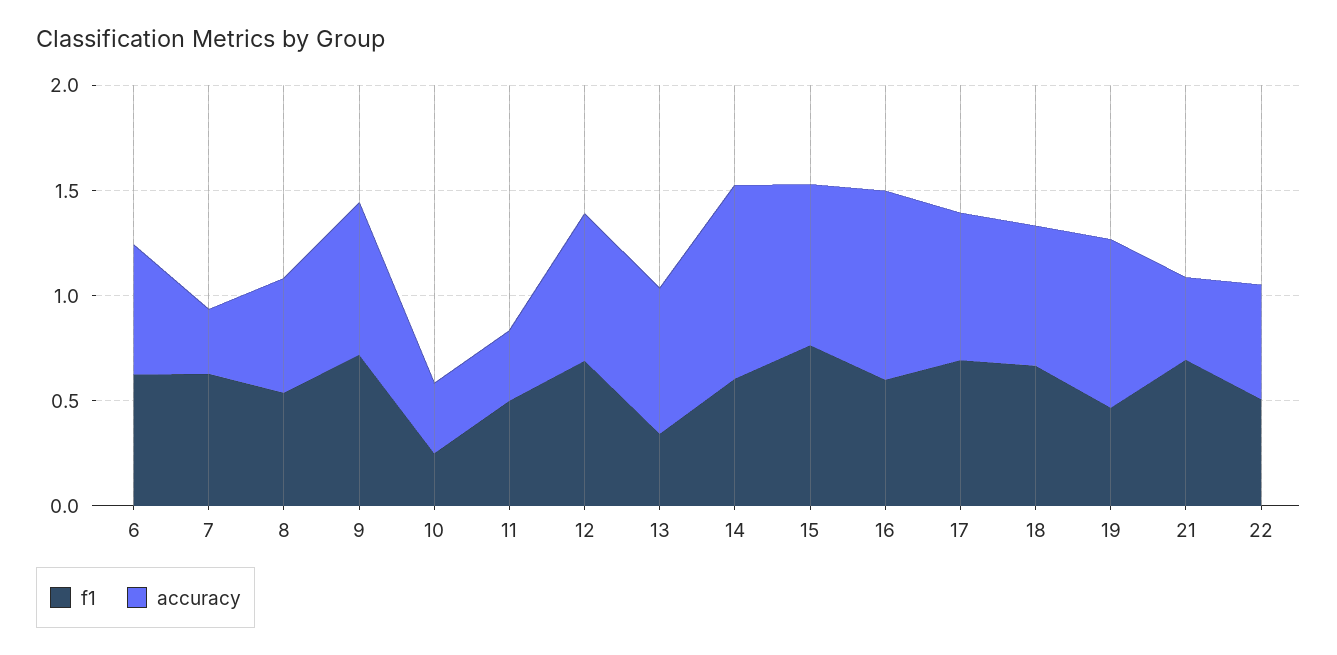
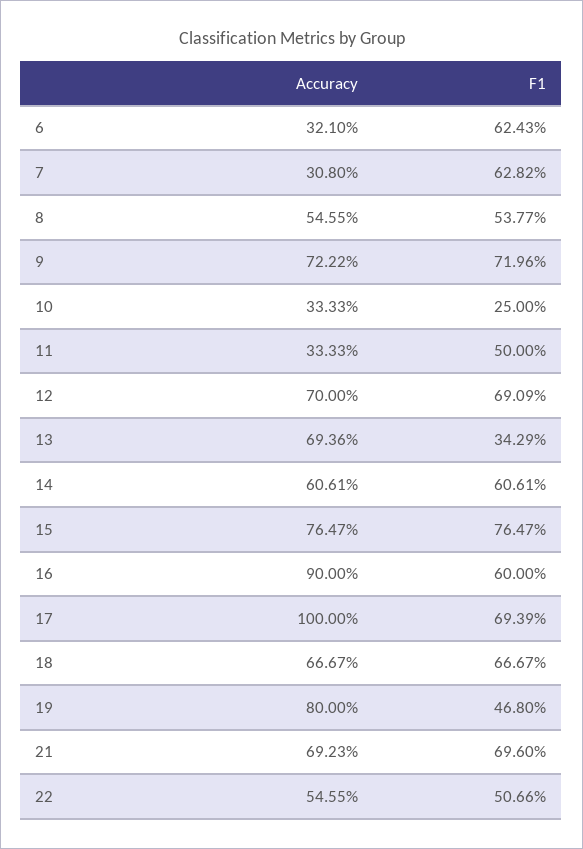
accuracy, 6: 0.6 -> 0.321
accuracy, 14: 0.9 -> 0.6061
accuracy, 17: 0.7 -> 1
accuracy, 21: 0.4 -> 0.6923

